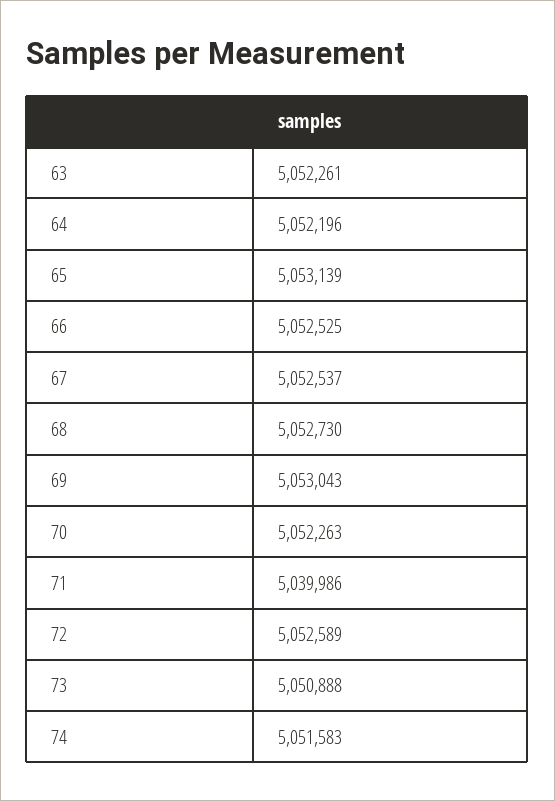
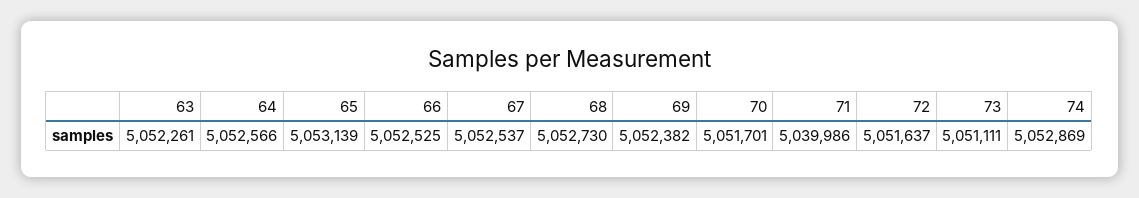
64: 5052196 -> 5052566
69: 5053043 -> 5052382
70: 5052263 -> 5051701
72: 5052589 -> 5051637
73: 5050888 -> 5051111
74: 5051583 -> 5052869

